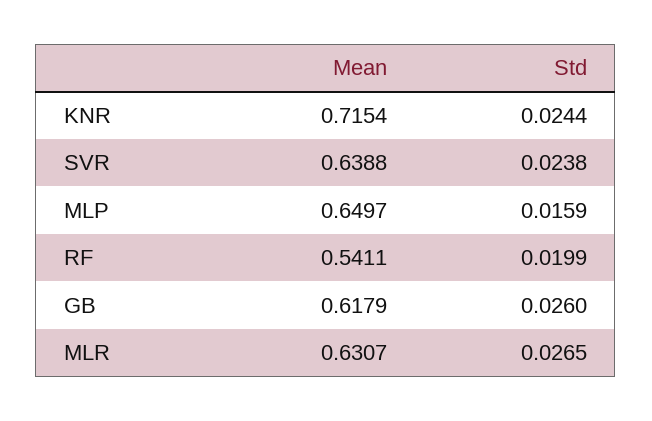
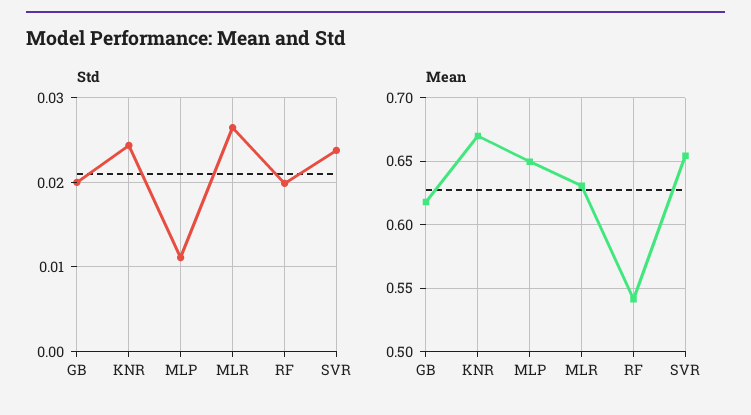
Mean, KNR: 0.7154 -> 0.67
Mean, SVR: 0.6388 -> 0.655
Std, MLP: 0.0159 -> 0.011
Std, GB: 0.026 -> 0.02

